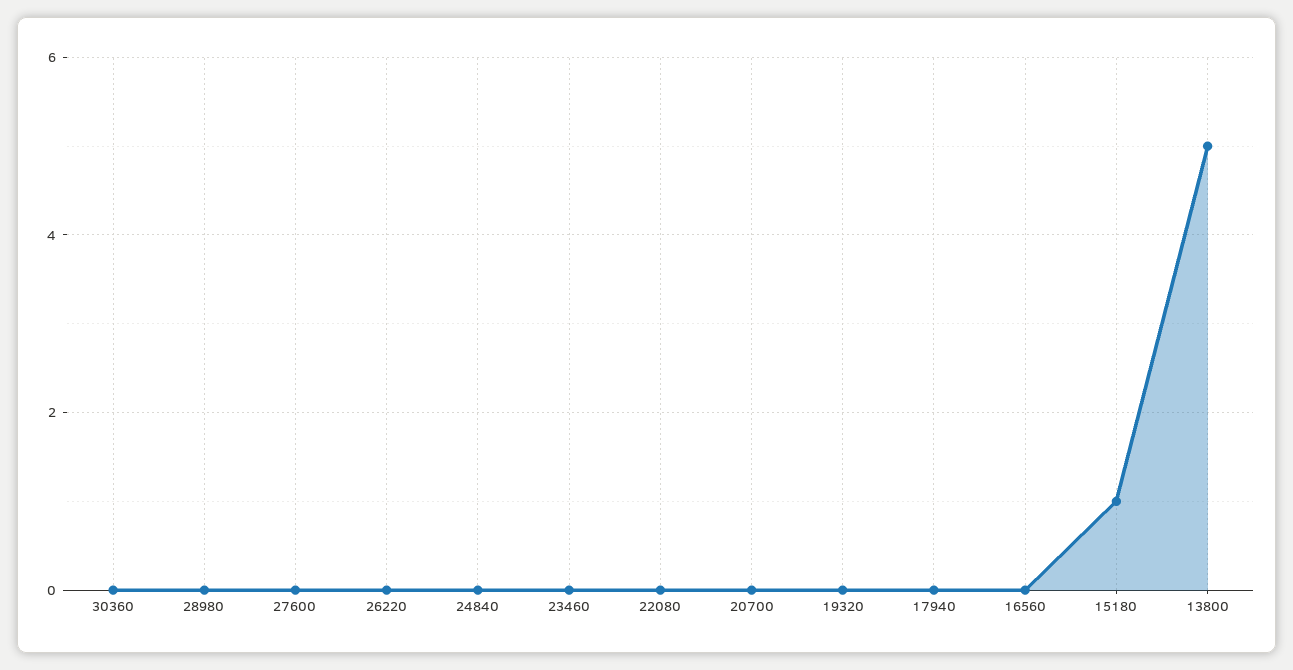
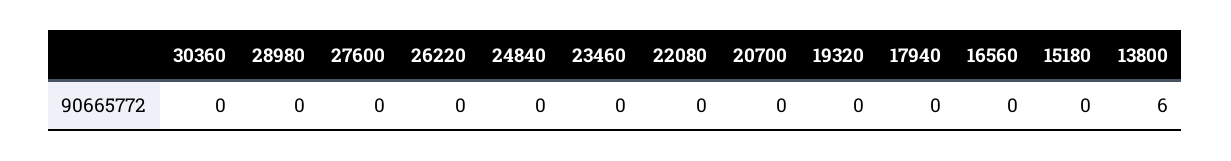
15180: 1 -> 0
13800: 5 -> 6

